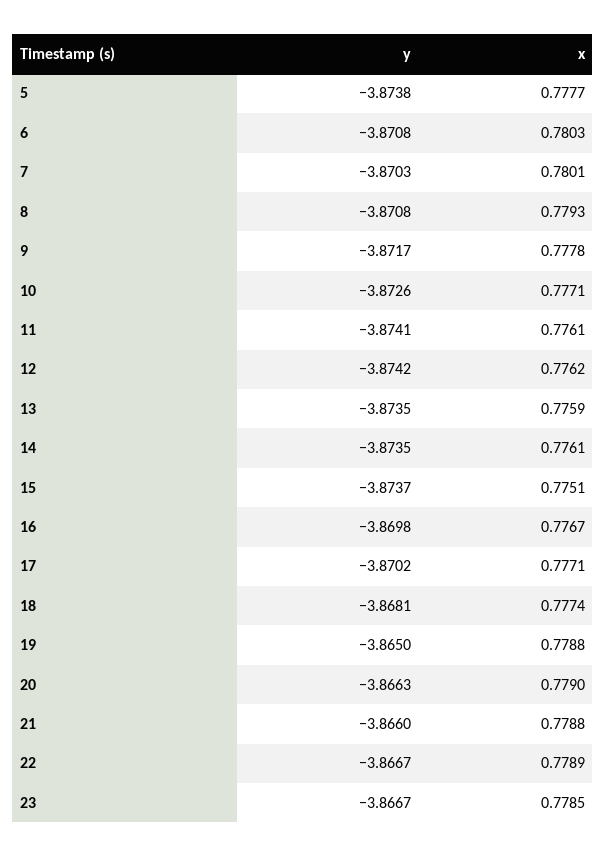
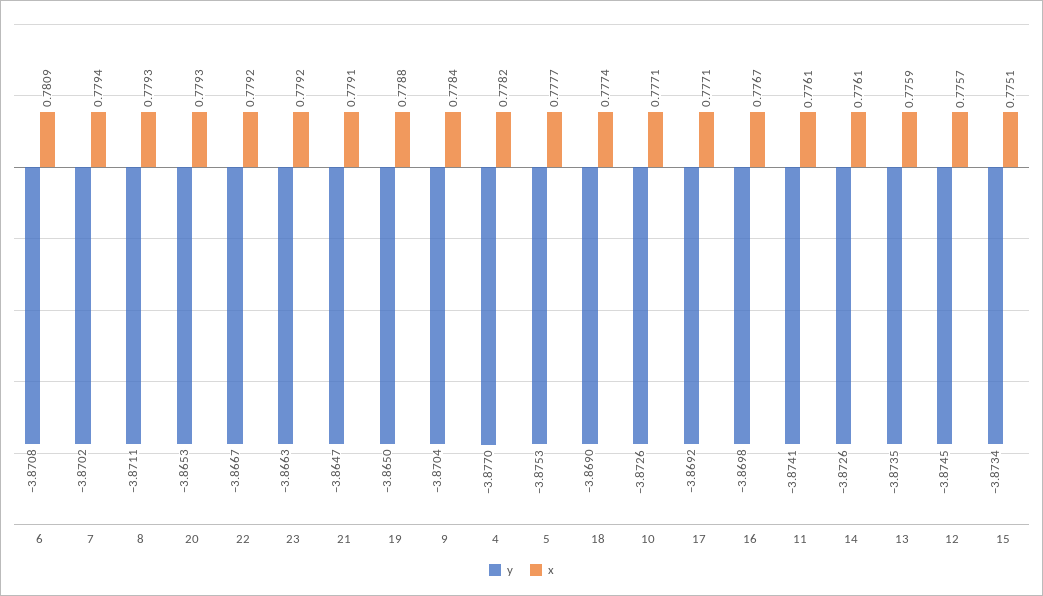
y, 5: -3.8738 -> -3.8753
x, 6: 0.7803 -> 0.7809
y, 7: -3.8703 -> -3.8702
x, 7: 0.7801 -> 0.7794
y, 8: -3.8708 -> -3.8711
y, 9: -3.8717 -> -3.8704
x, 9: 0.7778 -> 0.7784
y, 12: -3.8742 -> -3.8745
x, 12: 0.7762 -> 0.7757
y, 14: -3.8735 -> -3.8726
y, 15: -3.8737 -> -3.8734
y, 17: -3.8702 -> -3.8692
y, 18: -3.8681 -> -3.869
y, 20: -3.8663 -> -3.8653
x, 20: 0.779 -> 0.7793
y, 21: -3.866 -> -3.8647
x, 21: 0.7788 -> 0.7791
x, 22: 0.7789 -> 0.7792
y, 23: -3.8667 -> -3.8663
x, 23: 0.7785 -> 0.7792
y, 4: none -> -3.877
x, 4: none -> 0.7782

